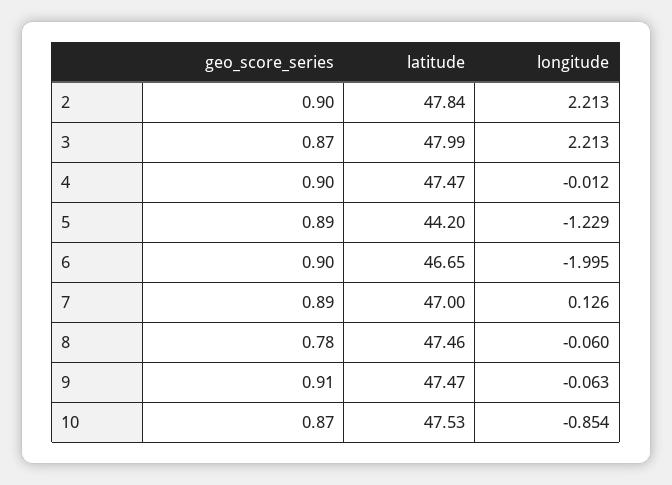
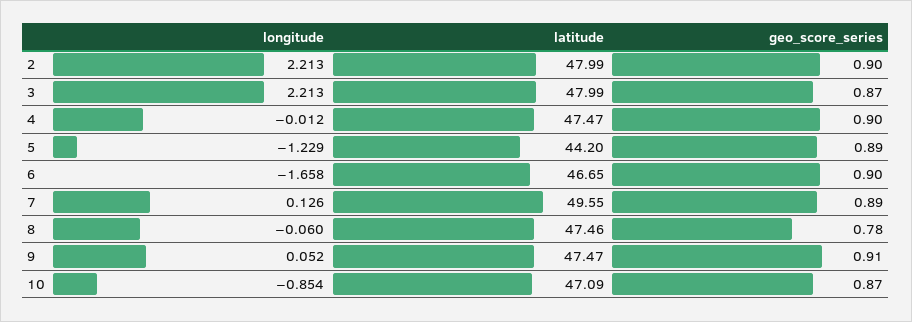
latitude, 2: 47.84 -> 47.99
longitude, 6: -1.995 -> -1.658
latitude, 7: 47 -> 49.55
longitude, 9: -0.063 -> 0.052
latitude, 10: 47.53 -> 47.09

